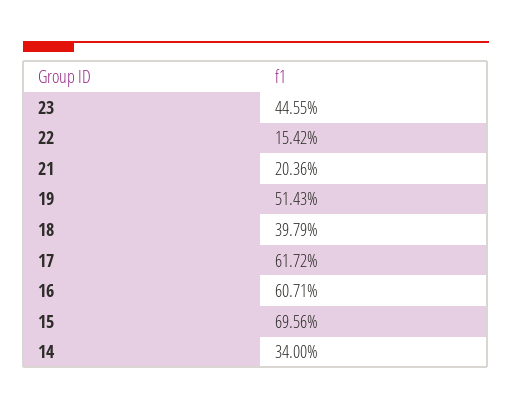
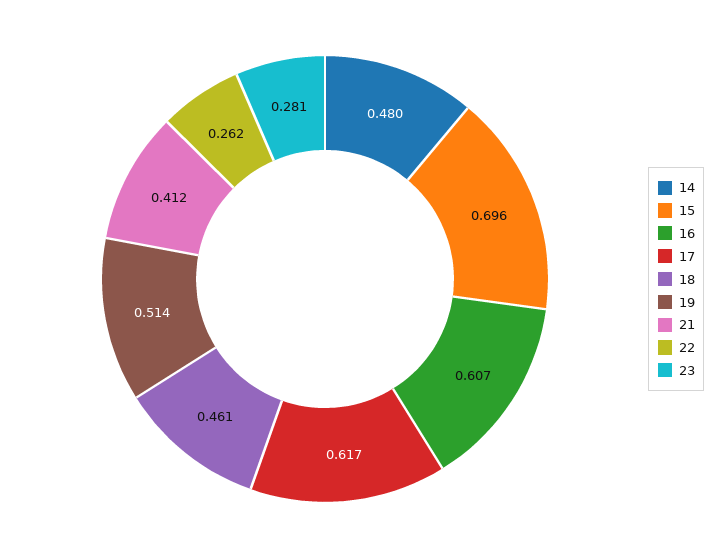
23: 0.4455 -> 0.281
22: 0.1542 -> 0.262
21: 0.2036 -> 0.412
18: 0.3979 -> 0.461
14: 0.34 -> 0.48

